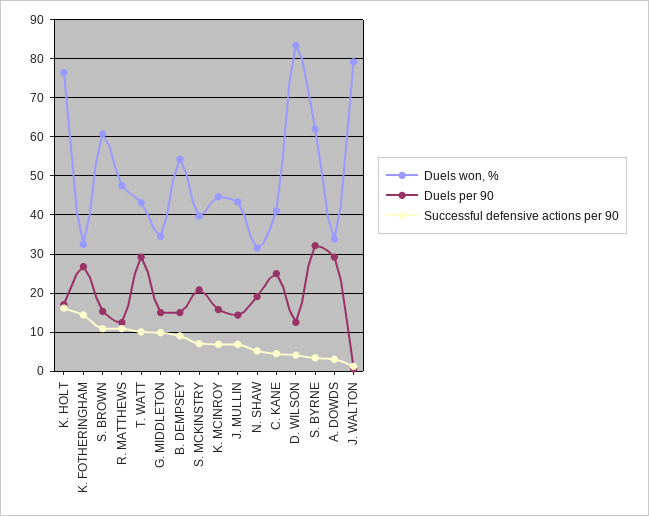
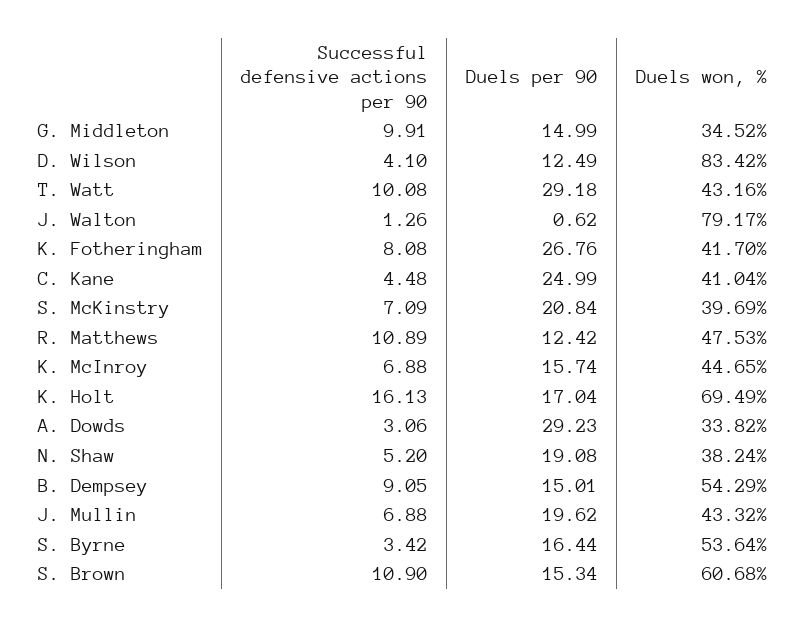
Duels won, %, K. HOLT: 76 -> 69.49
Duels won, %, K. FOTHERINGHAM: 32 -> 41.7
Successful defensive actions per 90, K. FOTHERINGHAM: 14 -> 8.08
Duels per 90, J. MULLIN: 14 -> 19.62
Duels won, %, N. SHAW: 32 -> 38.24
Duels won, %, S. BYRNE: 62 -> 53.64
Duels per 90, S. BYRNE: 32 -> 16.44

